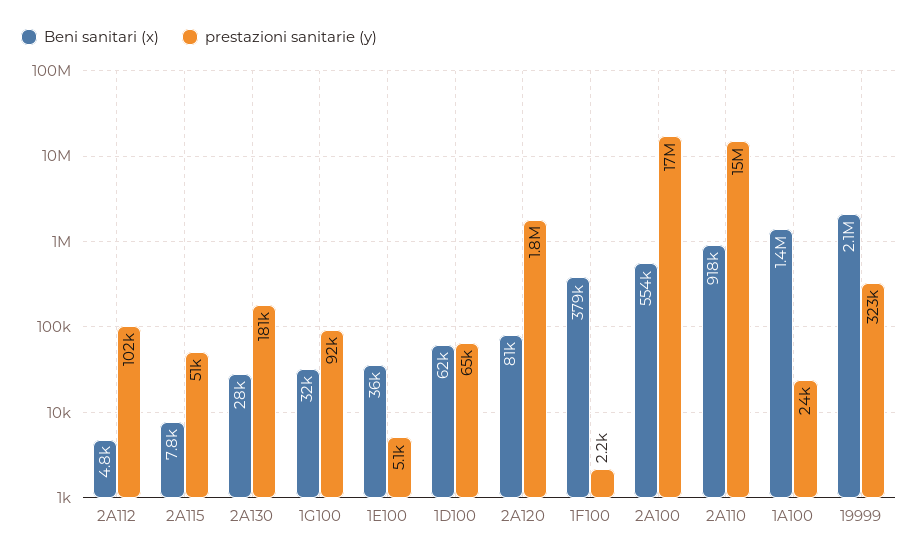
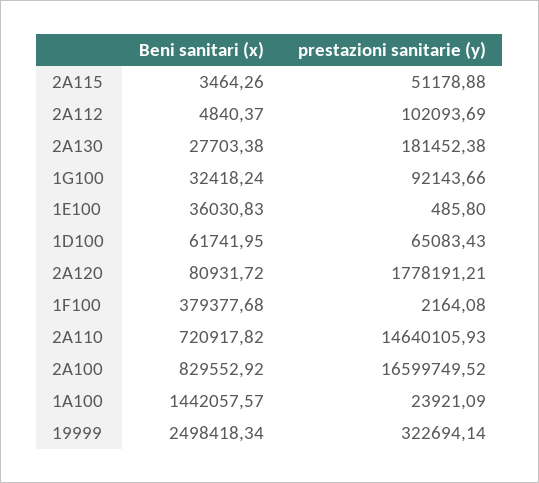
Beni sanitari (x), 2A115: 7800 -> 3464.26
prestazioni sanitarie (y), 1E100: 5100 -> 485.8
Beni sanitari (x), 2A100: 554000 -> 829552.92
Beni sanitari (x), 2A110: 918000 -> 720917.82
Beni sanitari (x), 19999: 2100000 -> 2498418.34

